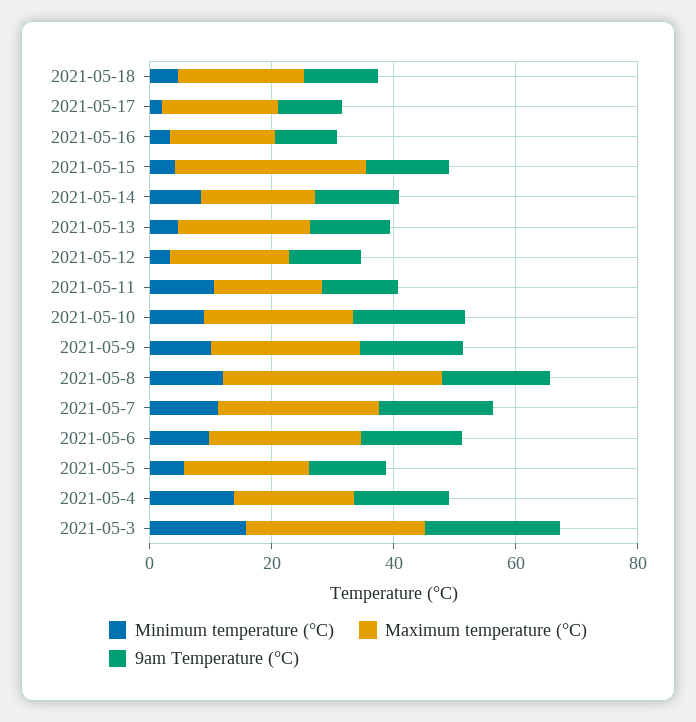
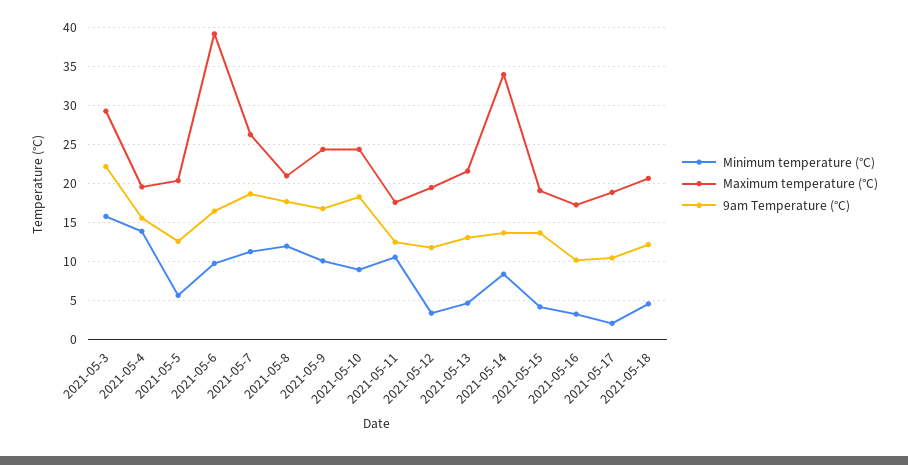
Maximum temperature (°C), 2021-05-15: 30 -> 19
Maximum temperature (°C), 2021-05-14: 20 -> 34
Maximum temperature (°C), 2021-05-8: 35 -> 21
Maximum temperature (°C), 2021-05-6: 25 -> 39

